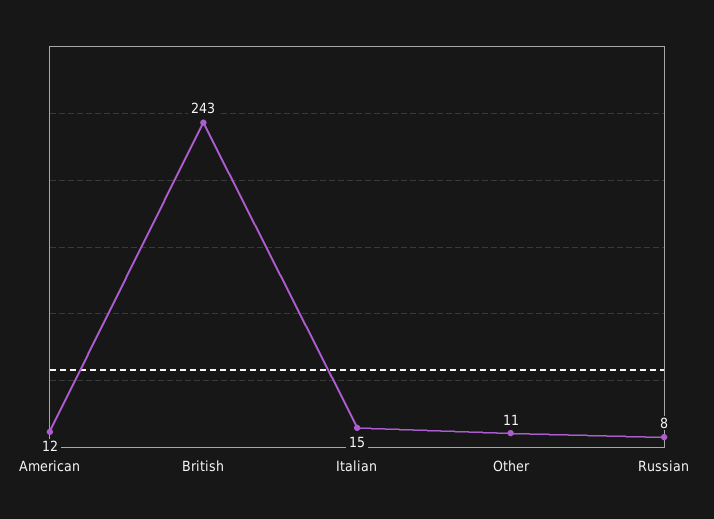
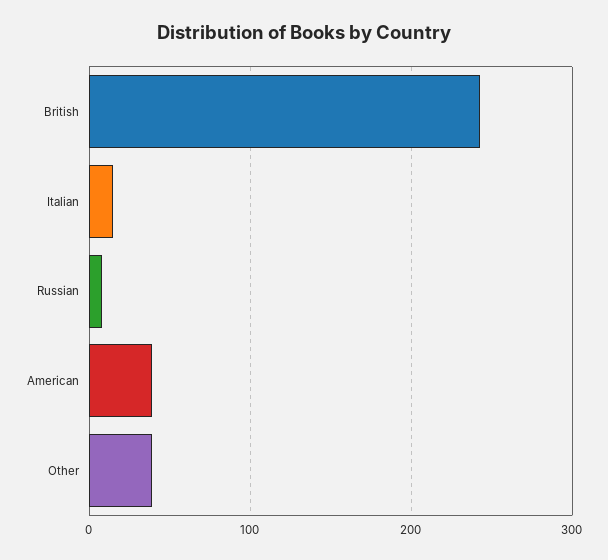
American: 12 -> 40
Other: 11 -> 40

